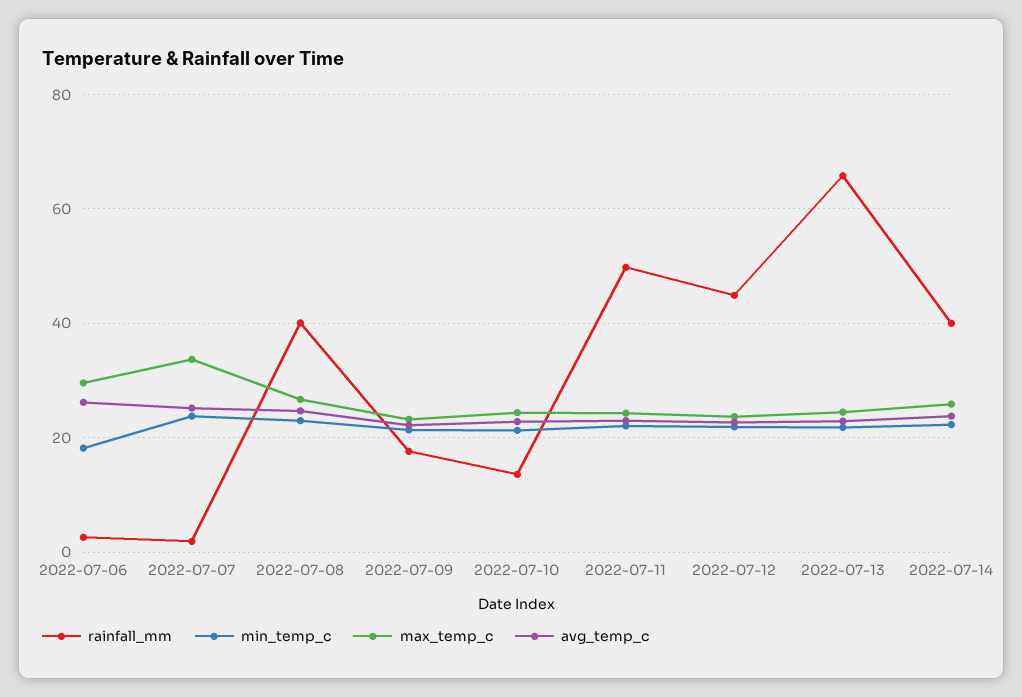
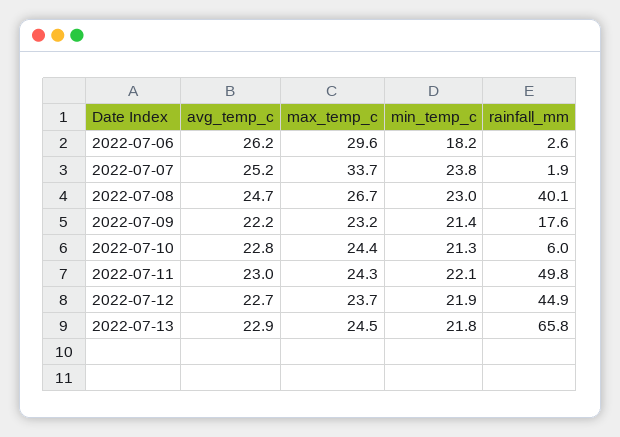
rainfall_mm, 2022-07-10: 14 -> 6
rainfall_mm, 2022-07-14: 40 -> none
min_temp_c, 2022-07-14: 22 -> none
max_temp_c, 2022-07-14: 26 -> none
avg_temp_c, 2022-07-14: 24 -> none

